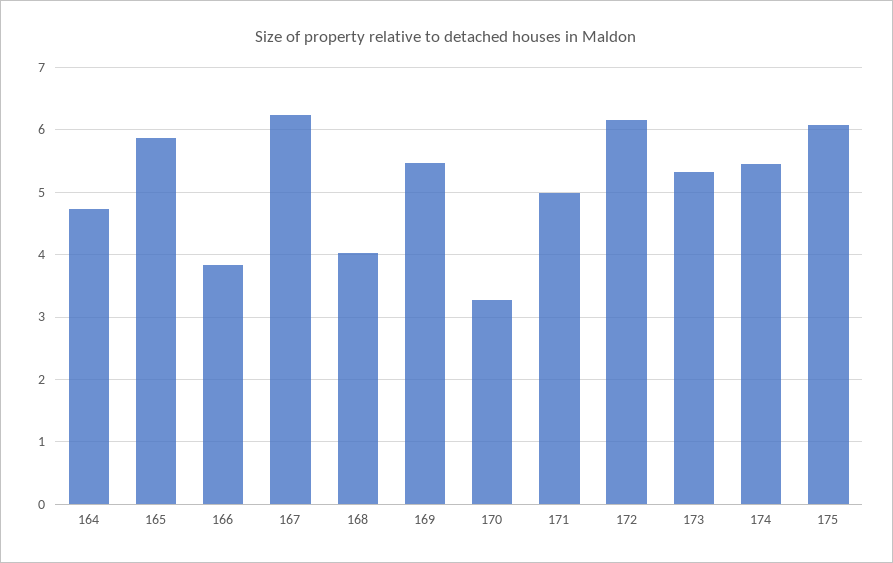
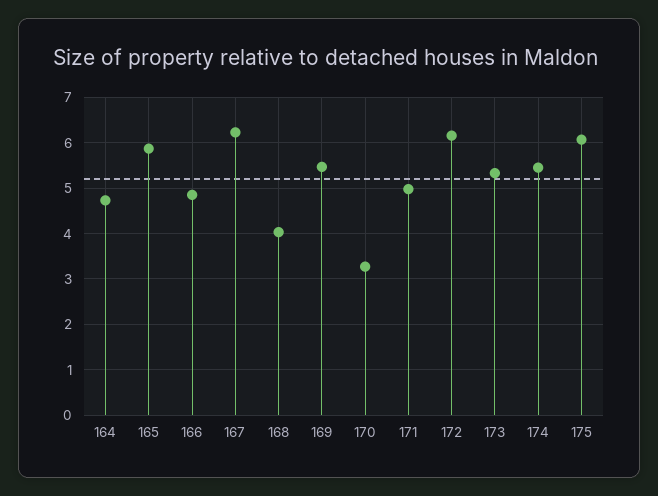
166: 3.8 -> 4.8

